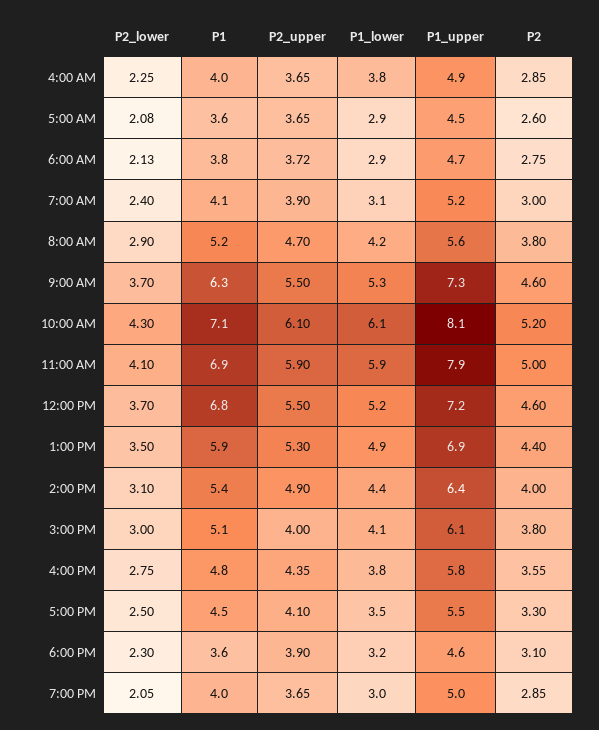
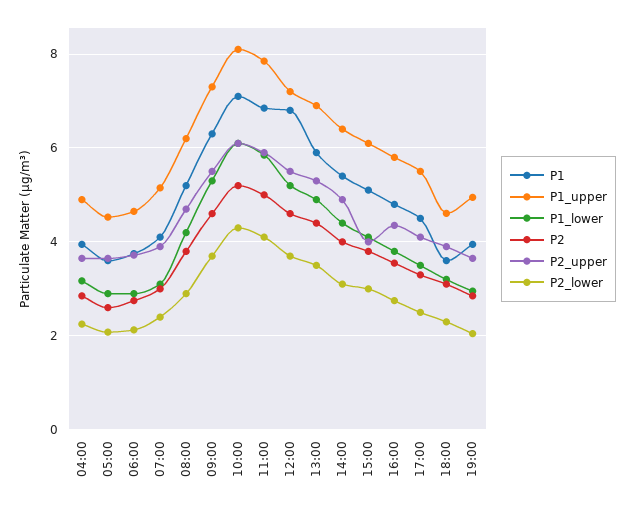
P1_lower, 4:00 AM: 3.8 -> 3.2
P1_upper, 8:00 AM: 5.6 -> 6.2

